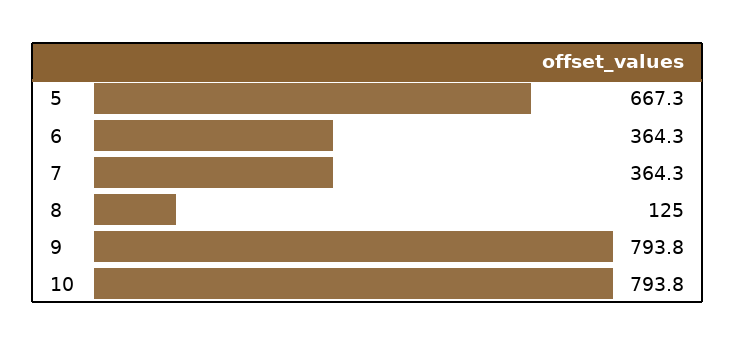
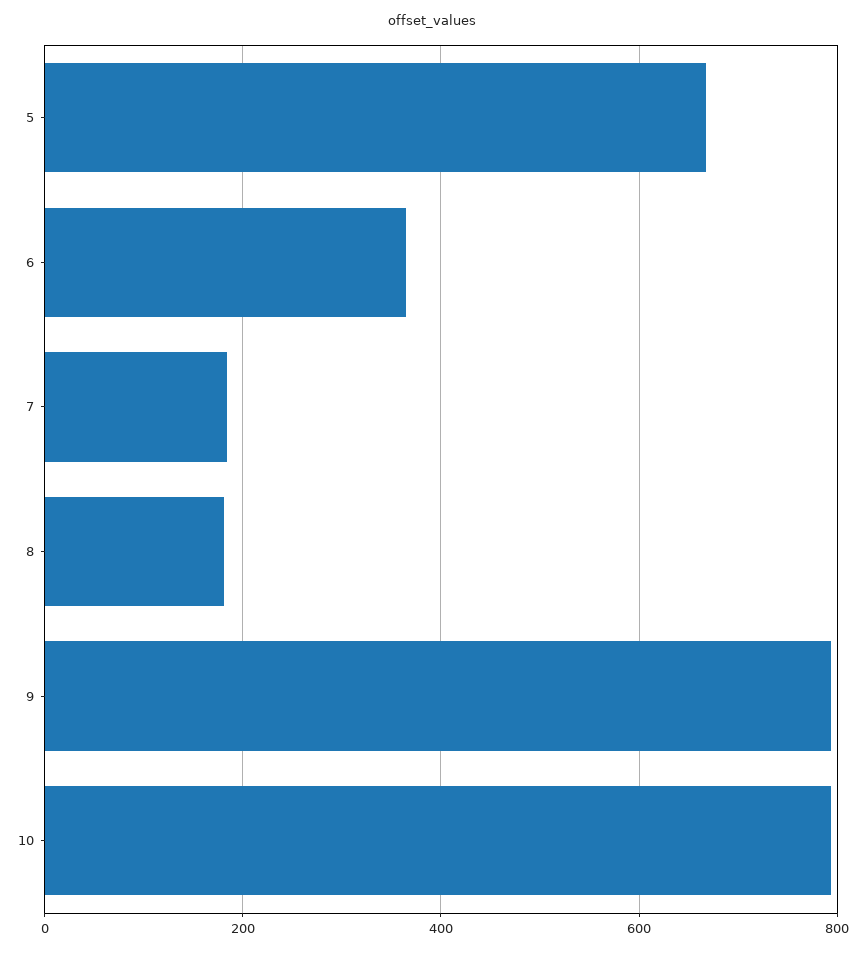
7: 364.3 -> 180
8: 125 -> 180

